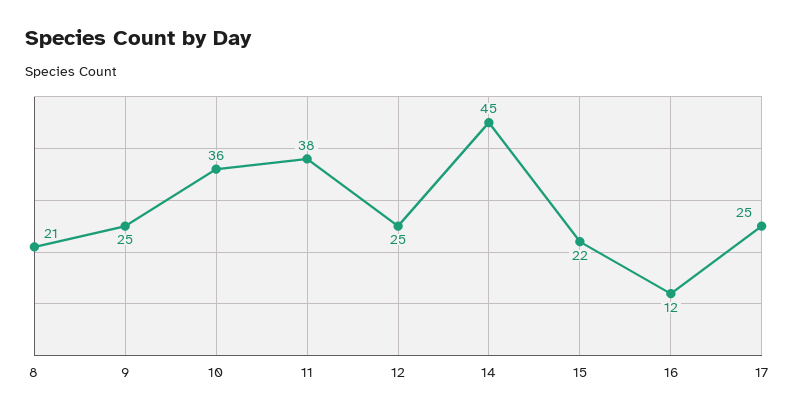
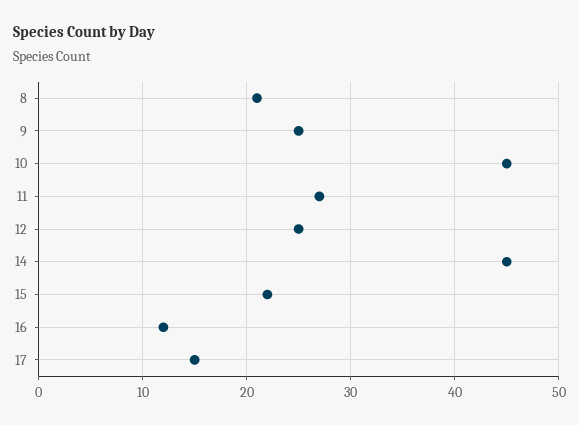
10: 36 -> 45
11: 38 -> 27
17: 25 -> 15

